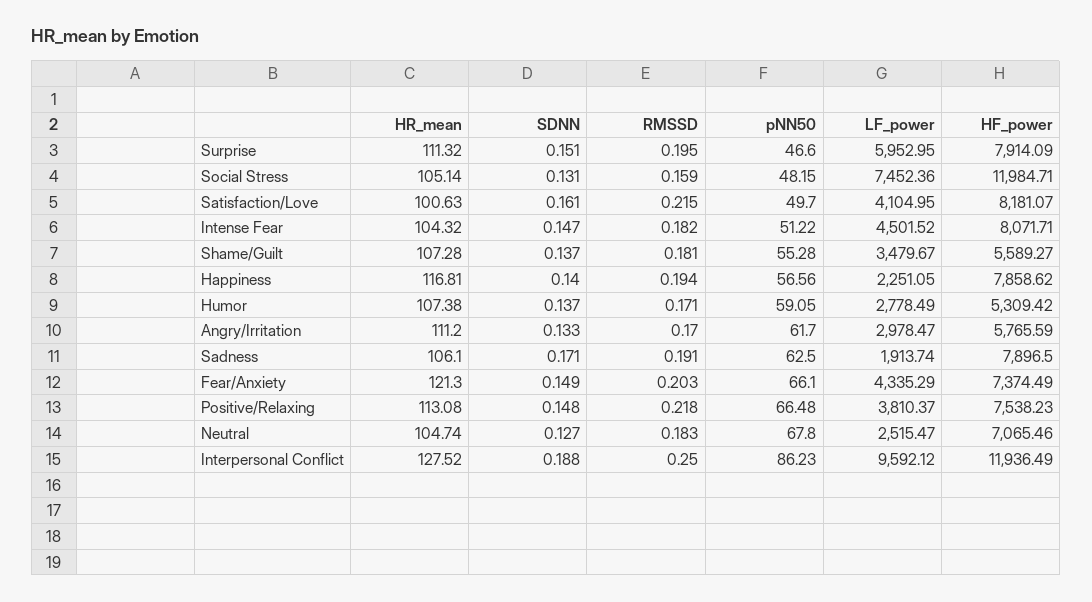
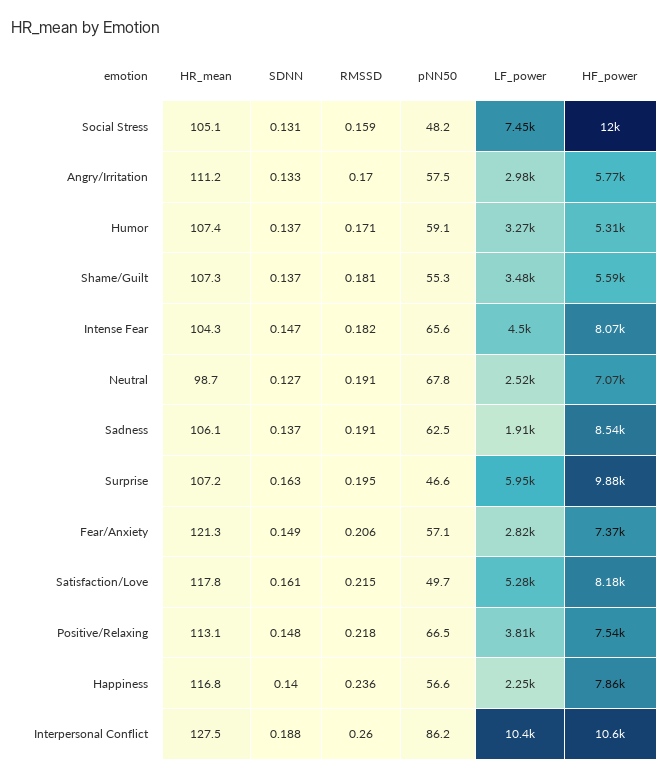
HR_mean, Surprise: 111.32 -> 107.2
SDNN, Surprise: 0.151 -> 0.163
HF_power, Surprise: 7914.09 -> 9880
HR_mean, Satisfaction/Love: 100.63 -> 117.8
LF_power, Satisfaction/Love: 4104.95 -> 5280
pNN50, Intense Fear: 51.22 -> 65.6
RMSSD, Happiness: 0.194 -> 0.236
LF_power, Humor: 2778.49 -> 3270
pNN50, Angry/Irritation: 61.7 -> 57.5
SDNN, Sadness: 0.171 -> 0.137
HF_power, Sadness: 7896.5 -> 8540
RMSSD, Fear/Anxiety: 0.203 -> 0.206
pNN50, Fear/Anxiety: 66.1 -> 57.1
LF_power, Fear/Anxiety: 4335.29 -> 2820
HR_mean, Neutral: 104.74 -> 98.7
RMSSD, Neutral: 0.183 -> 0.191
RMSSD, Interpersonal Conflict: 0.25 -> 0.26
LF_power, Interpersonal Conflict: 9592.12 -> 10400
HF_power, Interpersonal Conflict: 11936.49 -> 10600

